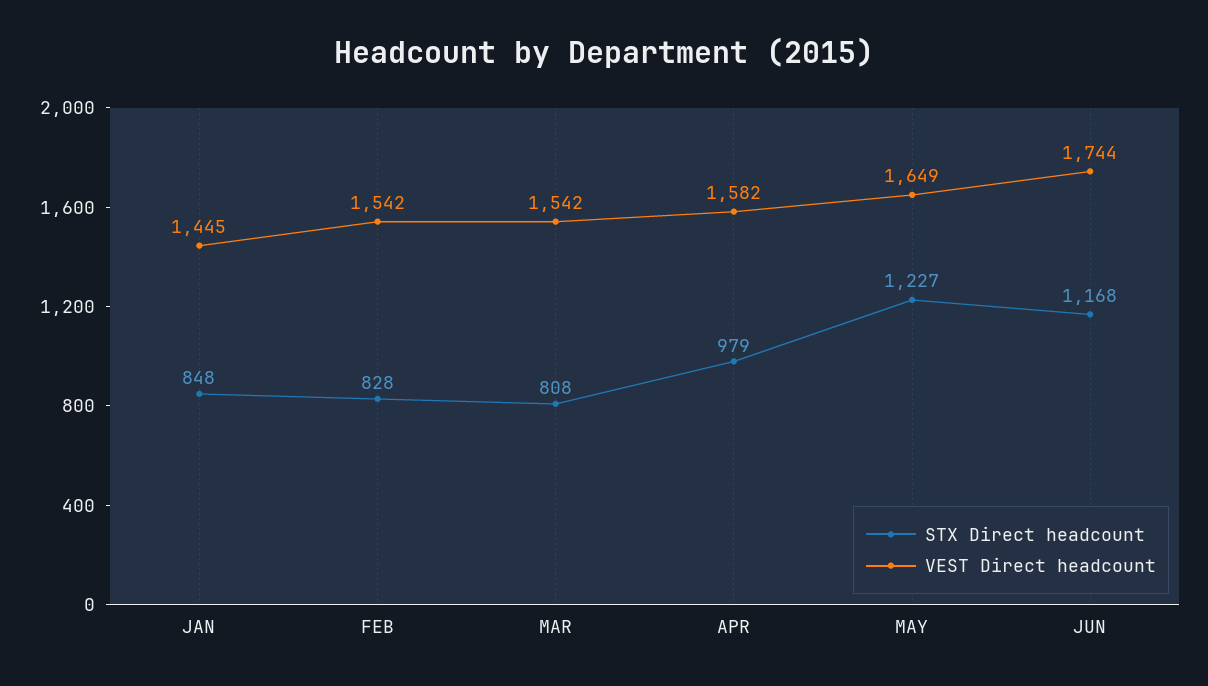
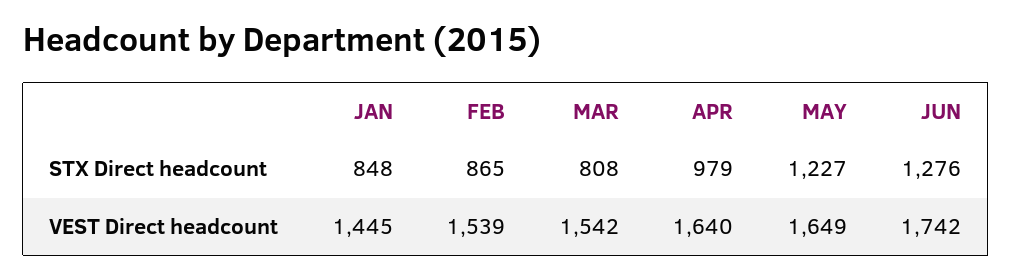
STX Direct headcount, FEB: 828 -> 865
VEST Direct headcount, FEB: 1542 -> 1539
VEST Direct headcount, APR: 1582 -> 1640
STX Direct headcount, JUN: 1168 -> 1276
VEST Direct headcount, JUN: 1744 -> 1742

